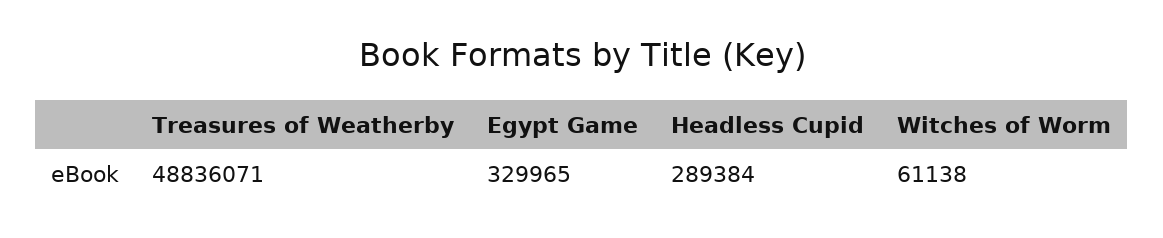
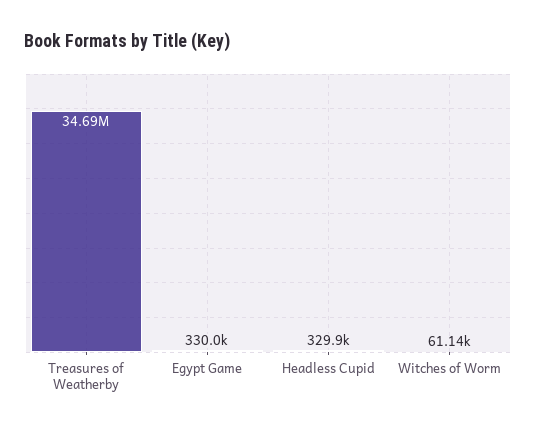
Treasures of Weatherby: 48836071 -> 34690000
Headless Cupid: 289384 -> 329900

